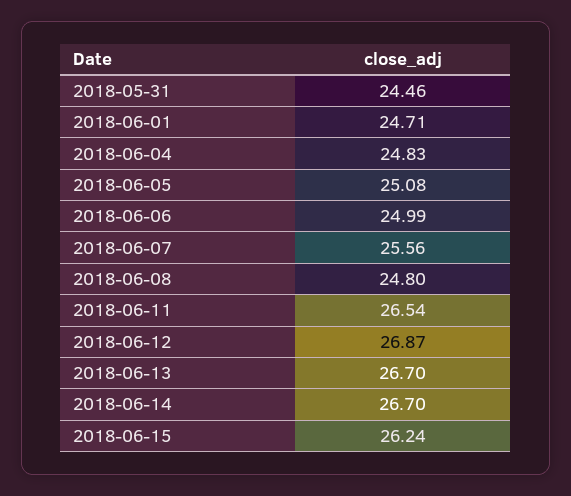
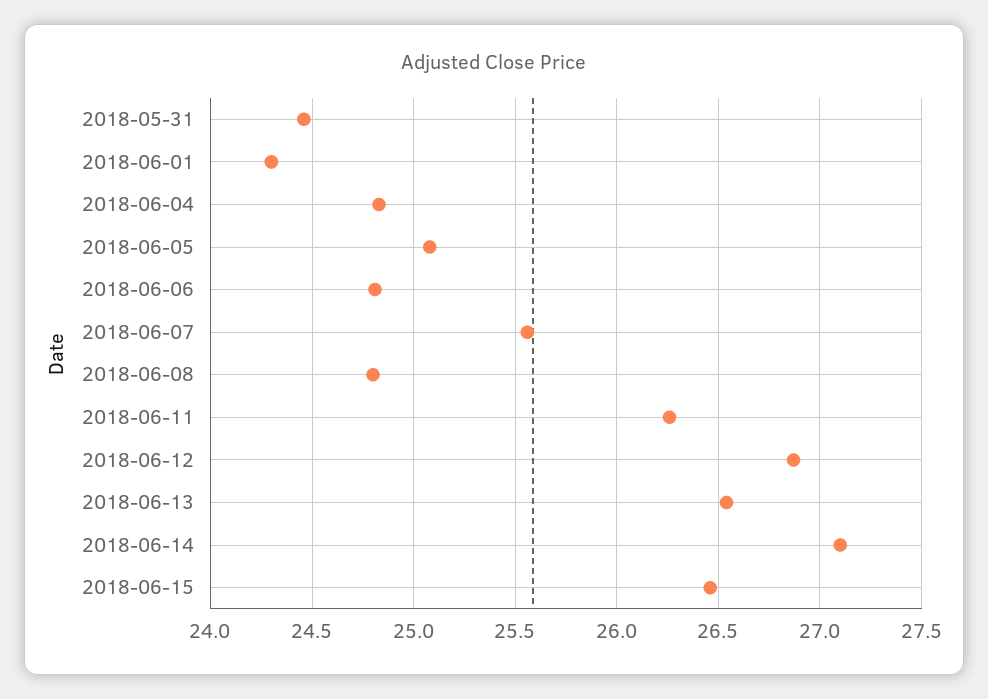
2018-06-01: 24.71 -> 24.3
2018-06-06: 24.99 -> 24.8
2018-06-11: 26.54 -> 26.25
2018-06-13: 26.7 -> 26.55
2018-06-14: 26.7 -> 27.1
2018-06-15: 26.24 -> 26.45

